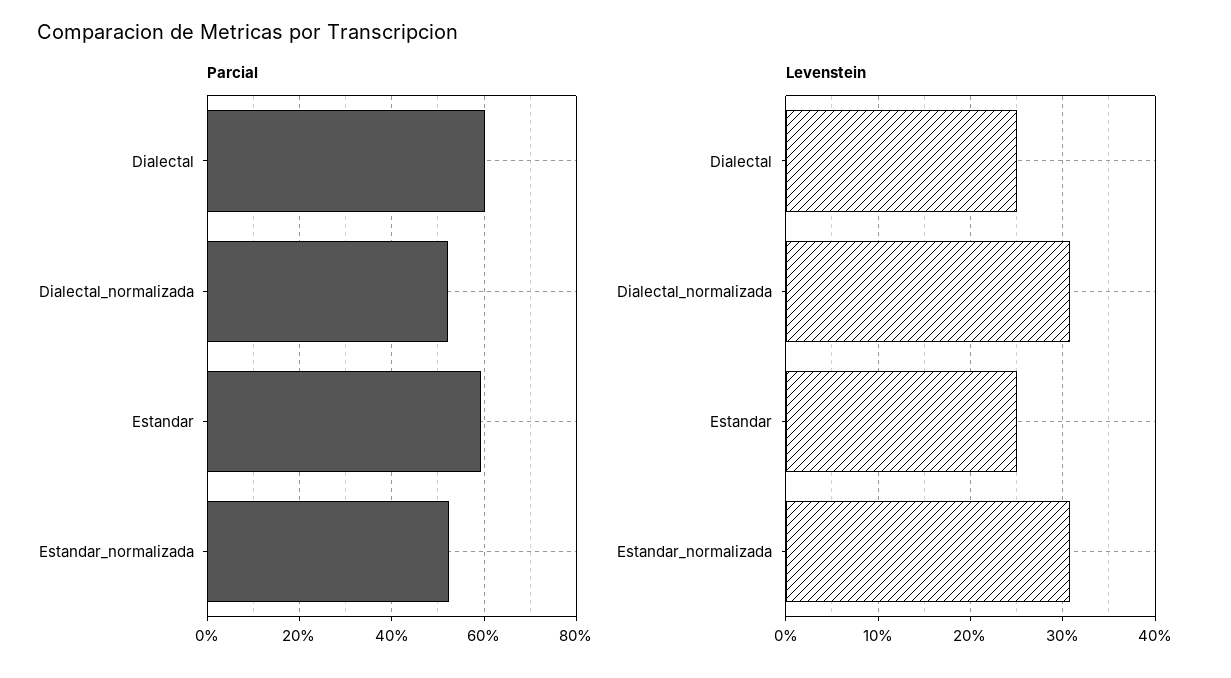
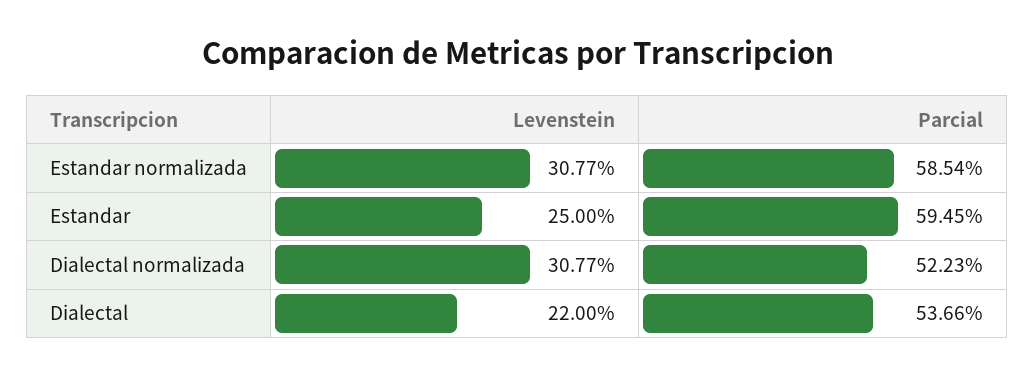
Parcial, Dialectal: 60 -> 53.66
Parcial, Estandar_normalizada: 52 -> 58.54
Levenstein, Dialectal: 25 -> 22

